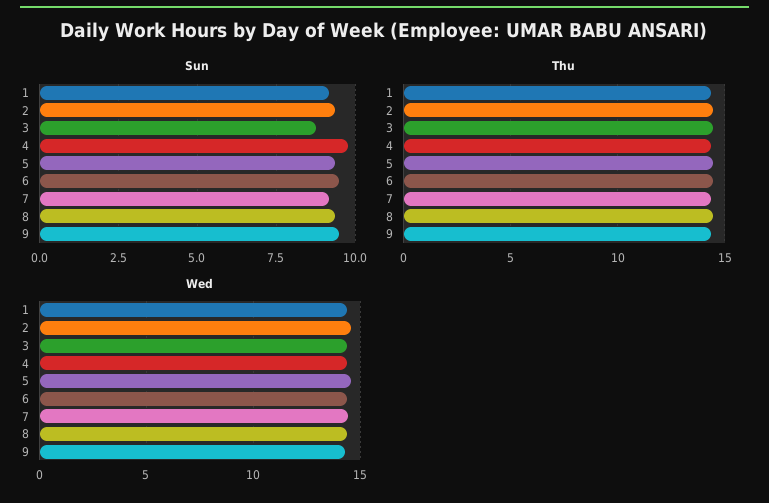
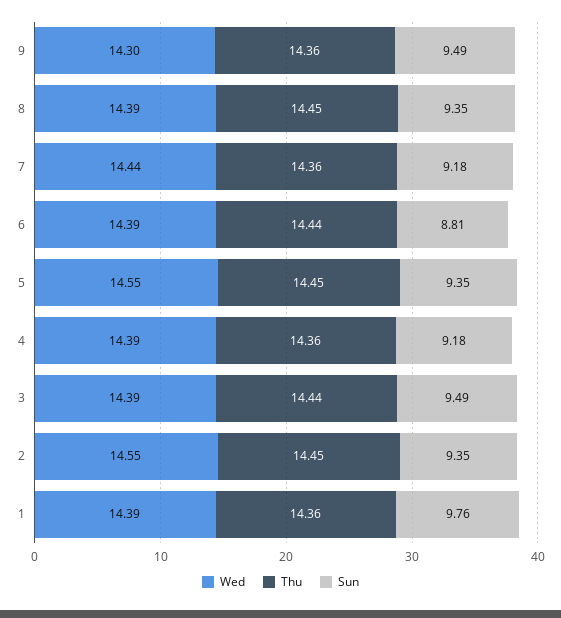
Sun, 1: 9.25 -> 9.76
Sun, 3: 8.75 -> 9.49
Sun, 4: 9.75 -> 9.18
Sun, 6: 9.5 -> 8.81

